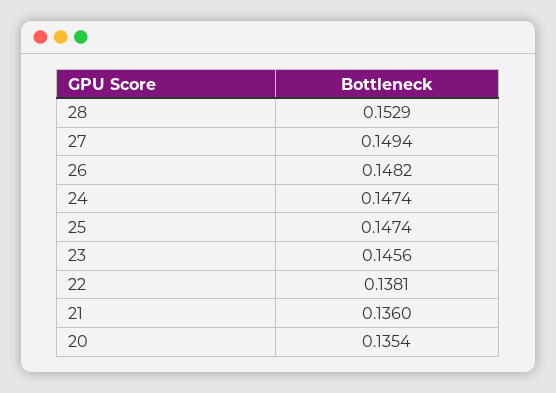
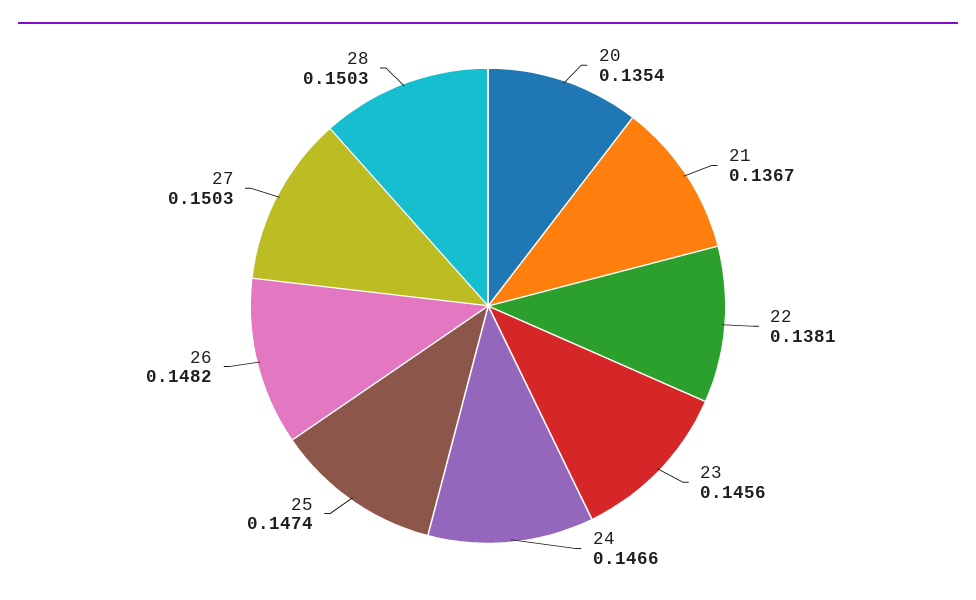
28: 0.1529 -> 0.1503
27: 0.1494 -> 0.1503
24: 0.1474 -> 0.1466
21: 0.136 -> 0.1367

